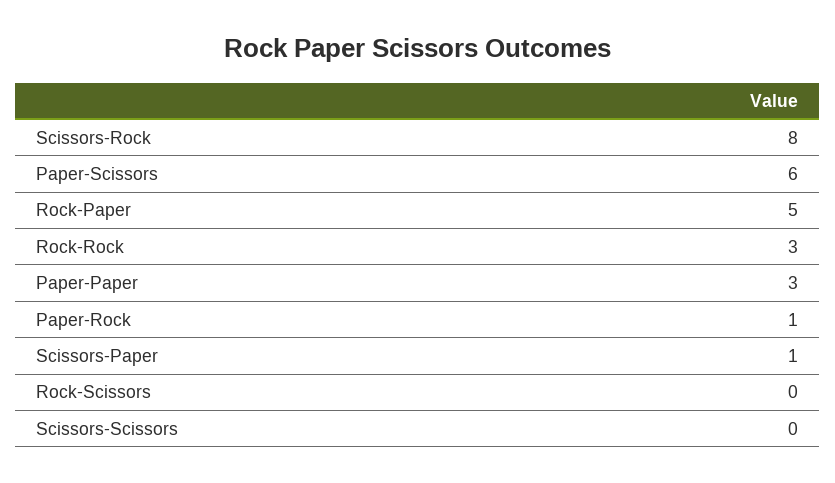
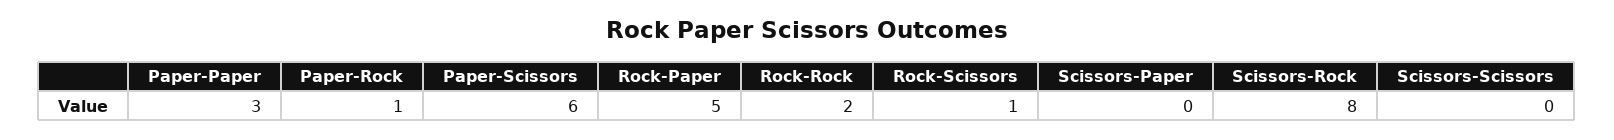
Rock-Rock: 3 -> 2
Scissors-Paper: 1 -> 0
Rock-Scissors: 0 -> 1

